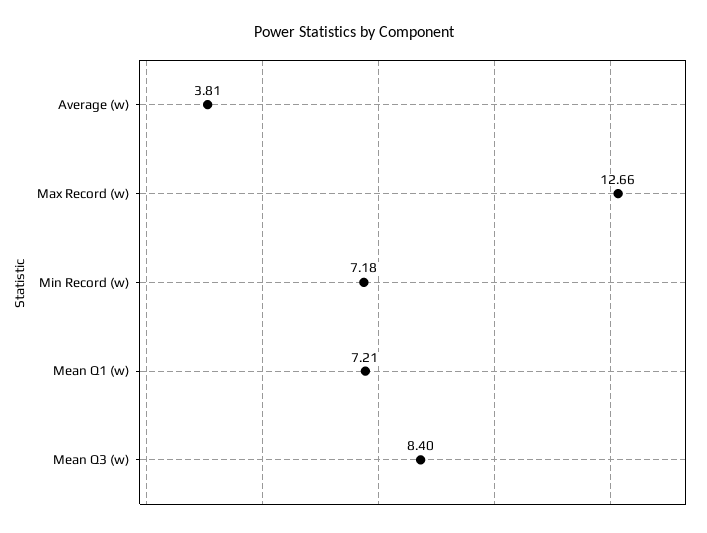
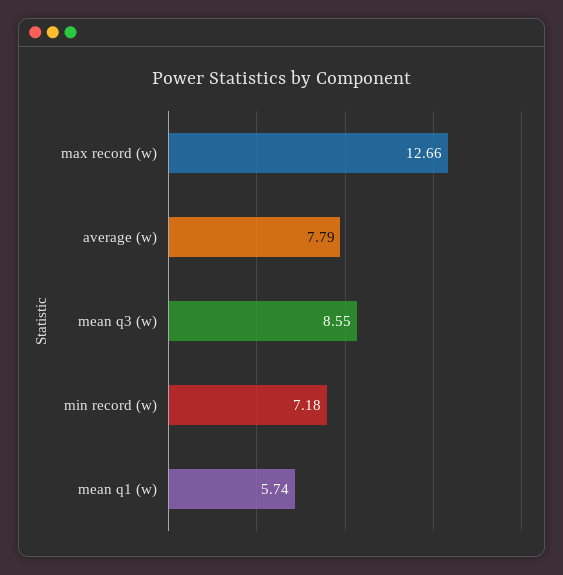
Average (w): 3.81 -> 7.79
Mean Q1 (w): 7.21 -> 5.74
Mean Q3 (w): 8.4 -> 8.55

